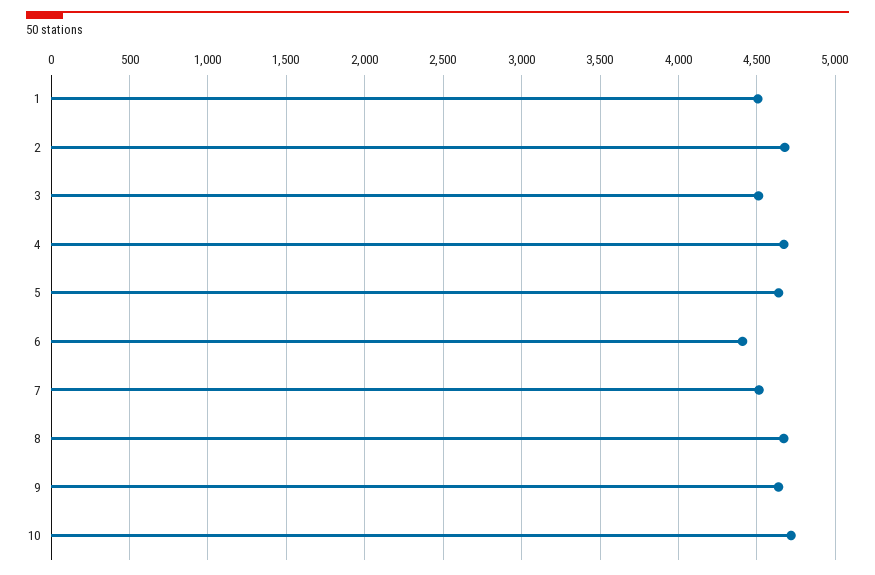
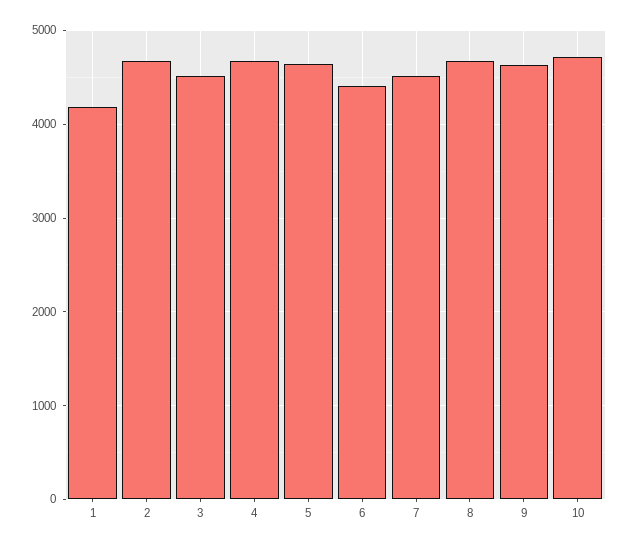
1: 4500 -> 4200

